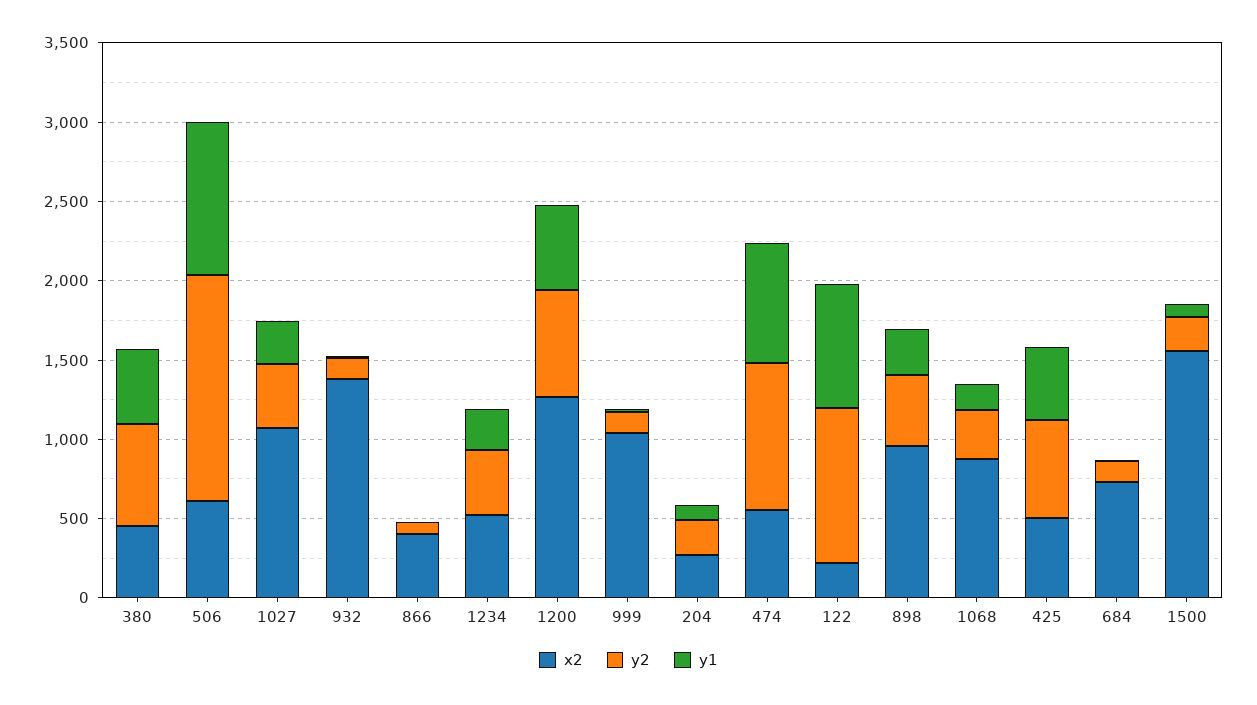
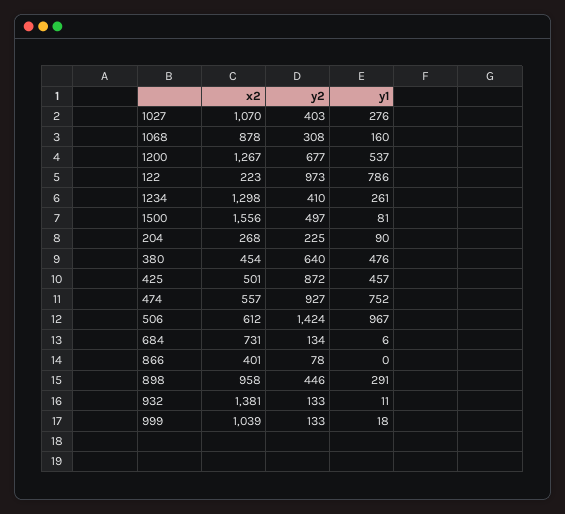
x2, 1234: 500 -> 1298
y2, 425: 600 -> 872
y2, 1500: 200 -> 497

